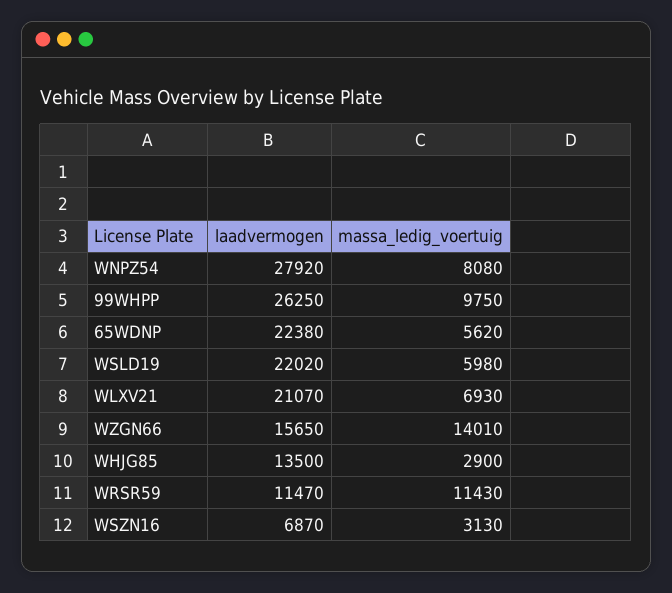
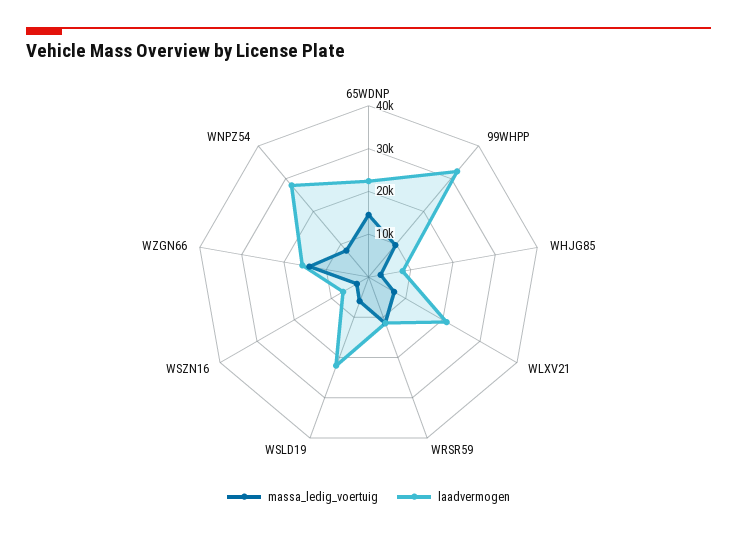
laadvermogen, 99WHPP: 26250 -> 32000
massa_ledig_voertuig, 65WDNP: 5620 -> 14000
laadvermogen, WHJG85: 13500 -> 8000

